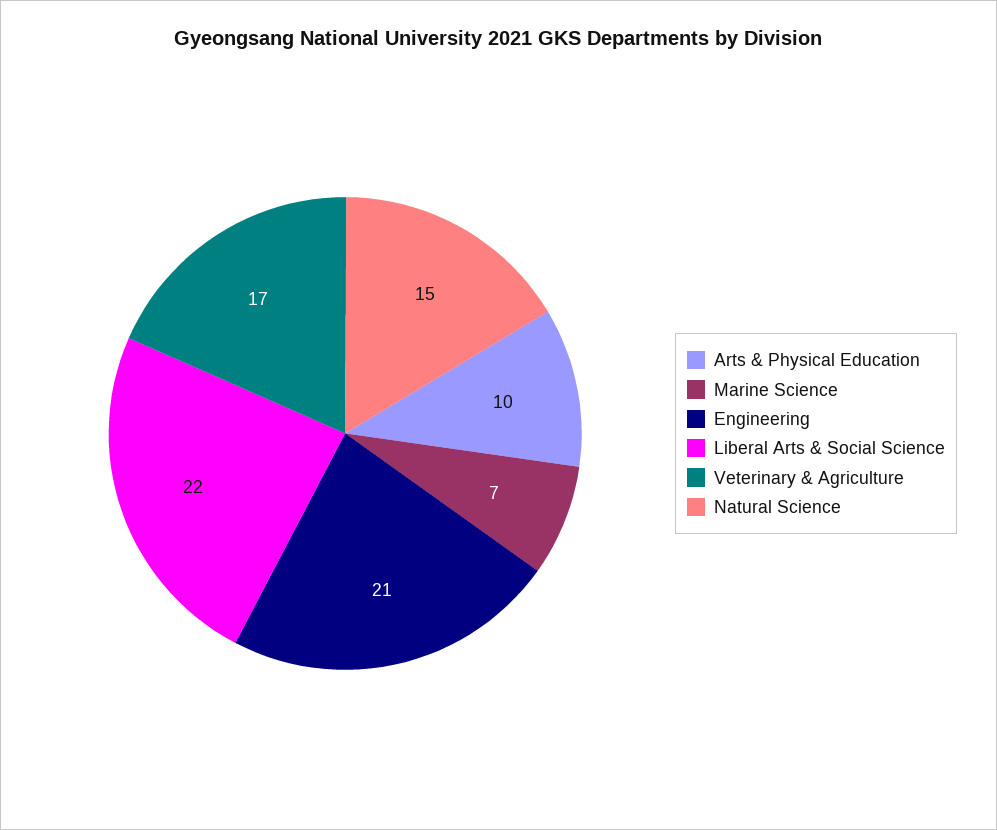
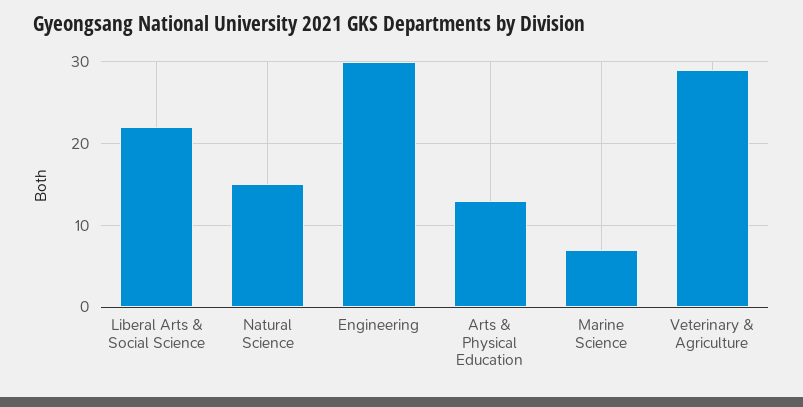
Arts & Physical Education: 10 -> 13
Engineering: 21 -> 30
Veterinary & Agriculture: 17 -> 29

